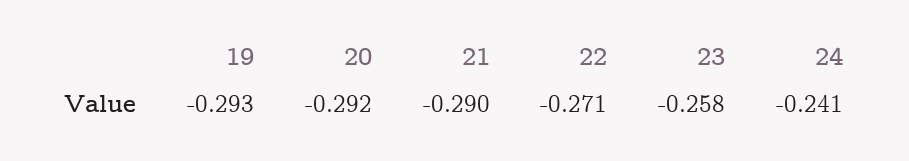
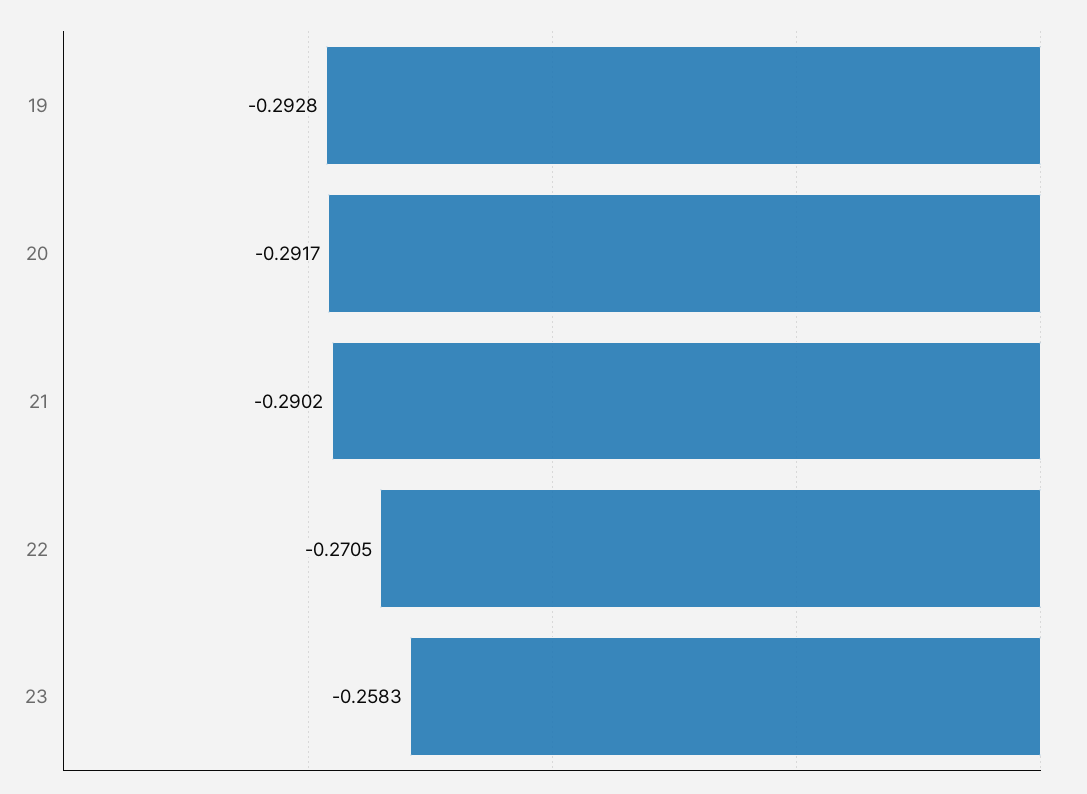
24: -0.241 -> none

